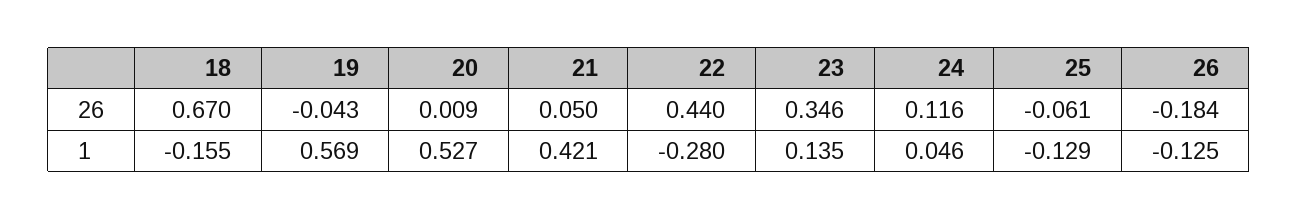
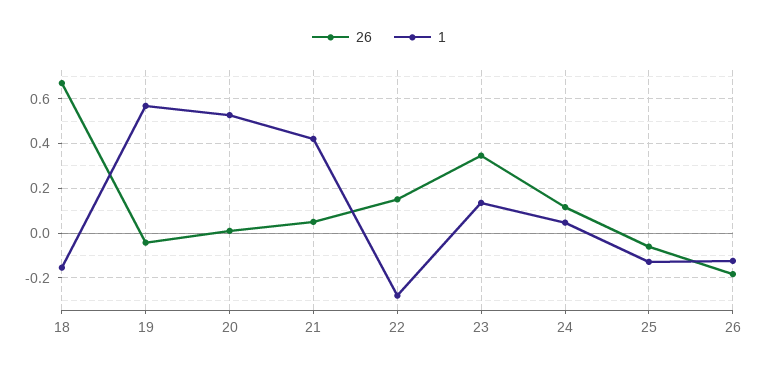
26, 22: 0.44 -> 0.15

